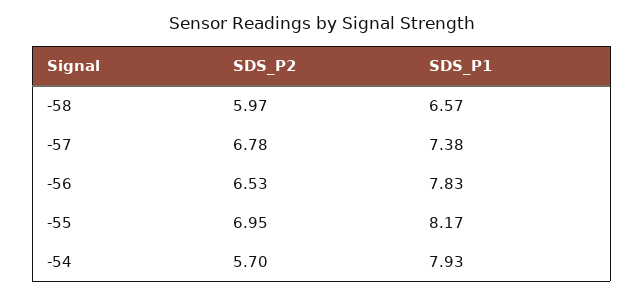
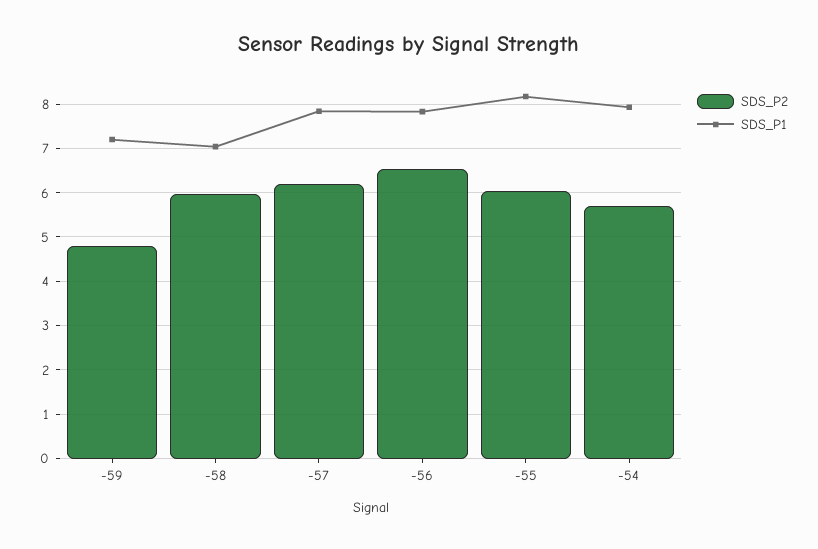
SDS_P1, -58: 6.57 -> 7
SDS_P2, -57: 6.78 -> 6.2
SDS_P1, -57: 7.38 -> 7.8
SDS_P2, -55: 6.95 -> 6
SDS_P2, -59: none -> 4.8
SDS_P1, -59: none -> 7.2

